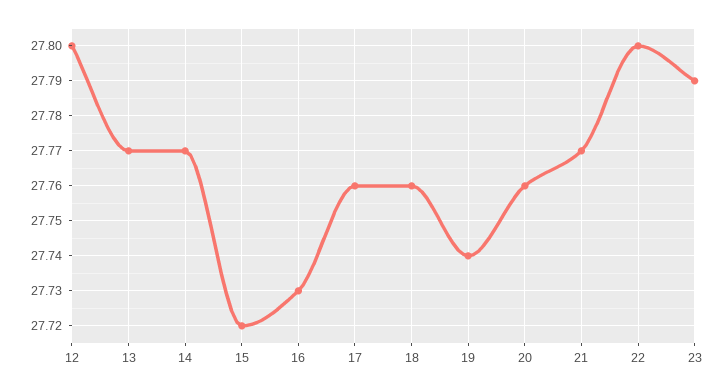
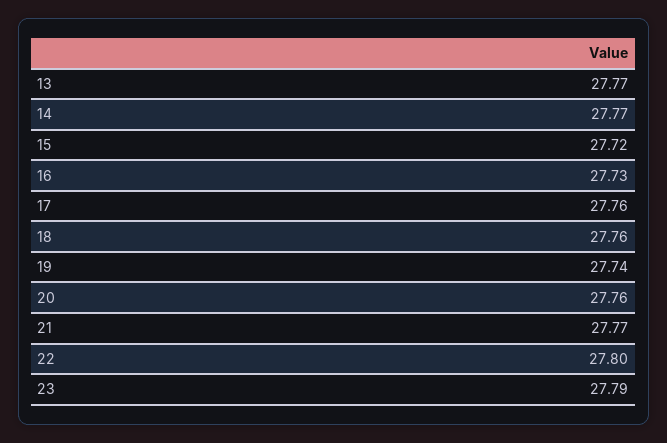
12: 27.8 -> none

